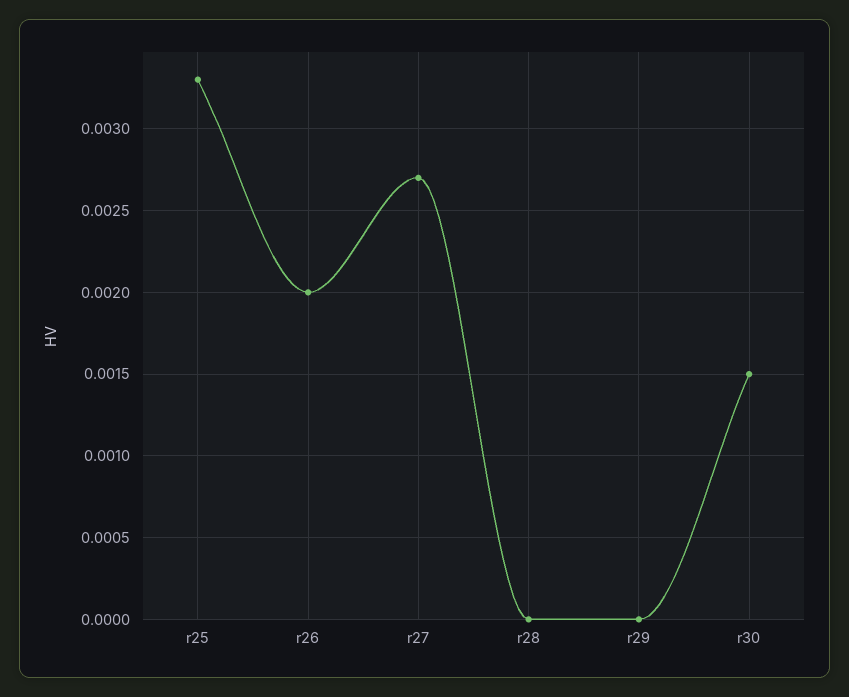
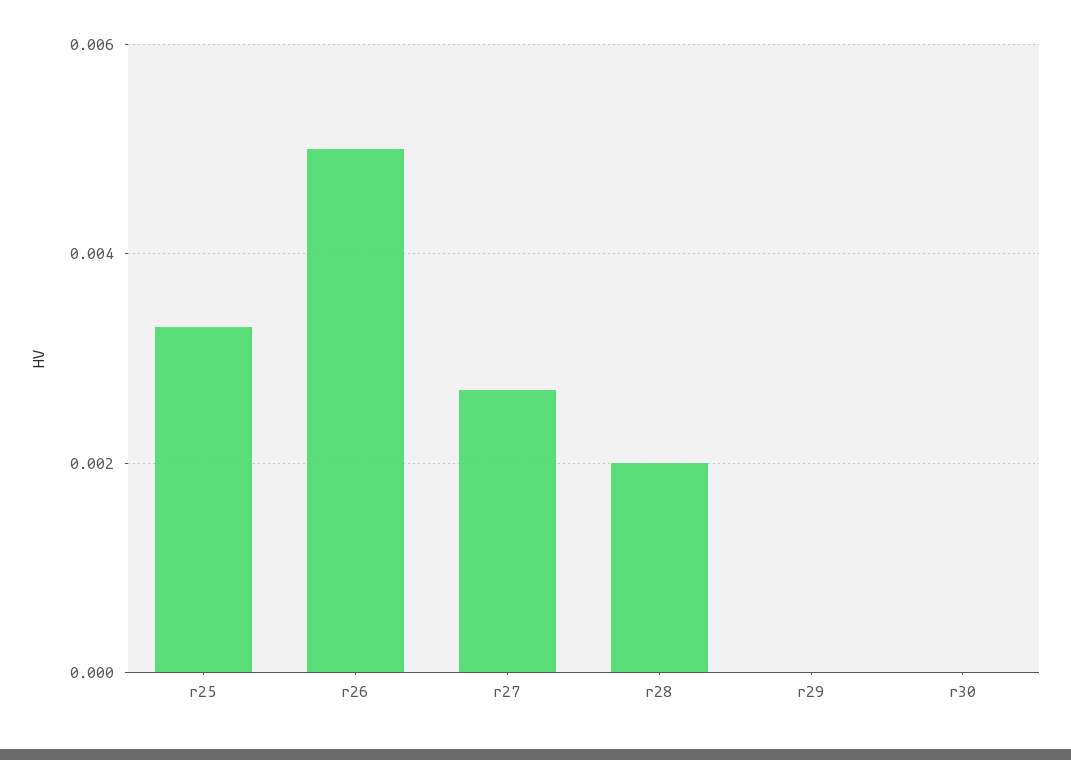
r26: 0.002 -> 0.005
r28: 0 -> 0.002
r30: 0.0015 -> 0

